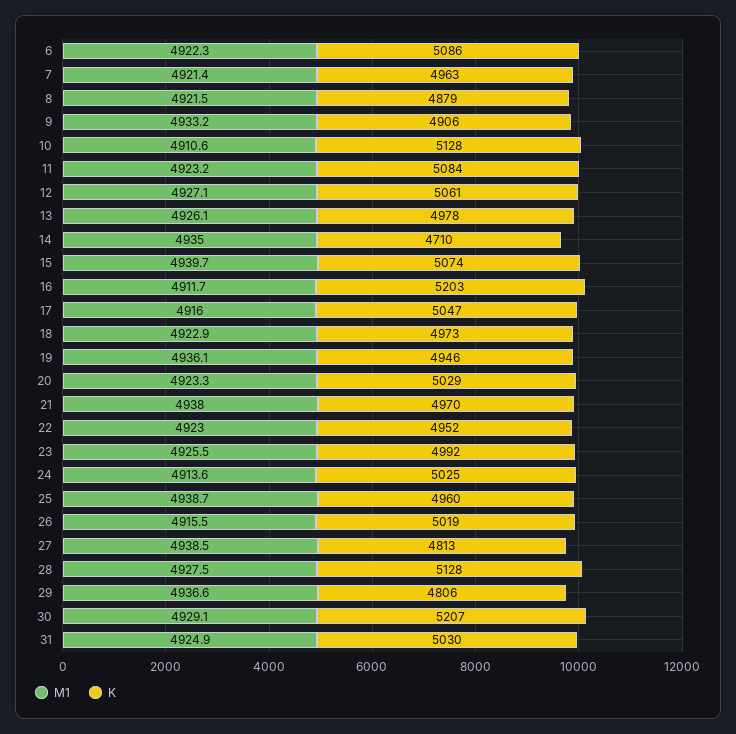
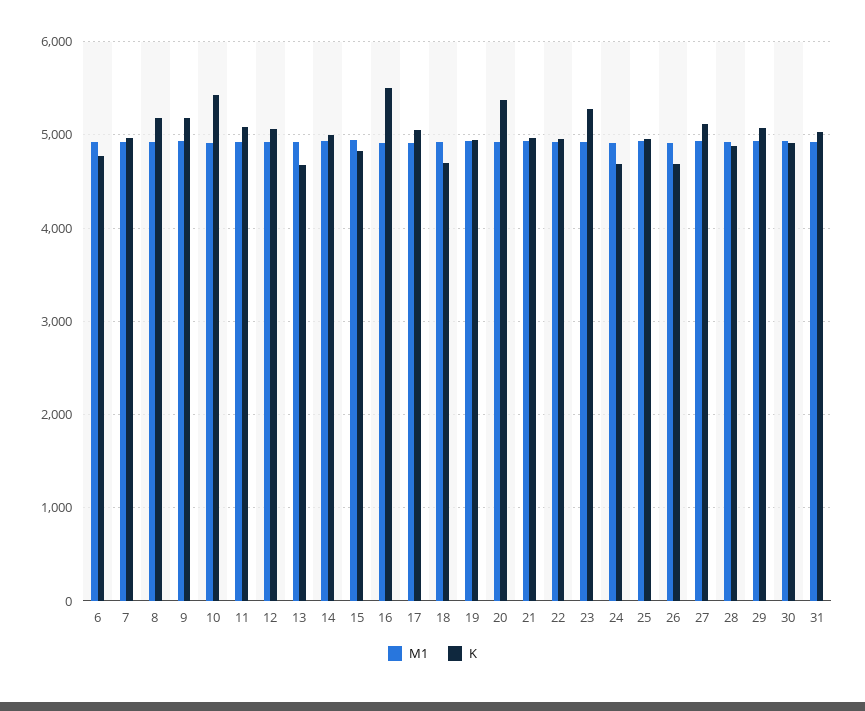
K, 6: 5086 -> 4800
K, 8: 4879 -> 5200
K, 9: 4906 -> 5200
K, 10: 5128 -> 5400
K, 13: 4978 -> 4700
K, 14: 4710 -> 5000
K, 15: 5074 -> 4800
K, 16: 5203 -> 5500
K, 18: 4973 -> 4700
K, 20: 5029 -> 5400
K, 23: 4992 -> 5300
K, 24: 5025 -> 4700
K, 26: 5019 -> 4700
K, 27: 4813 -> 5100
K, 28: 5128 -> 4900
K, 29: 4806 -> 5100
K, 30: 5207 -> 4900

